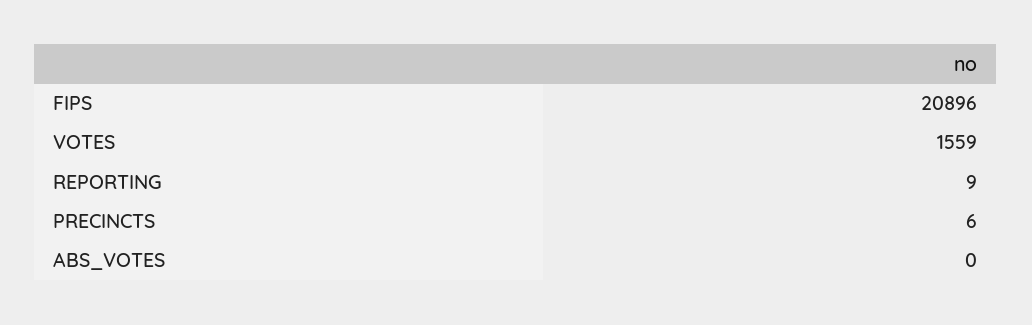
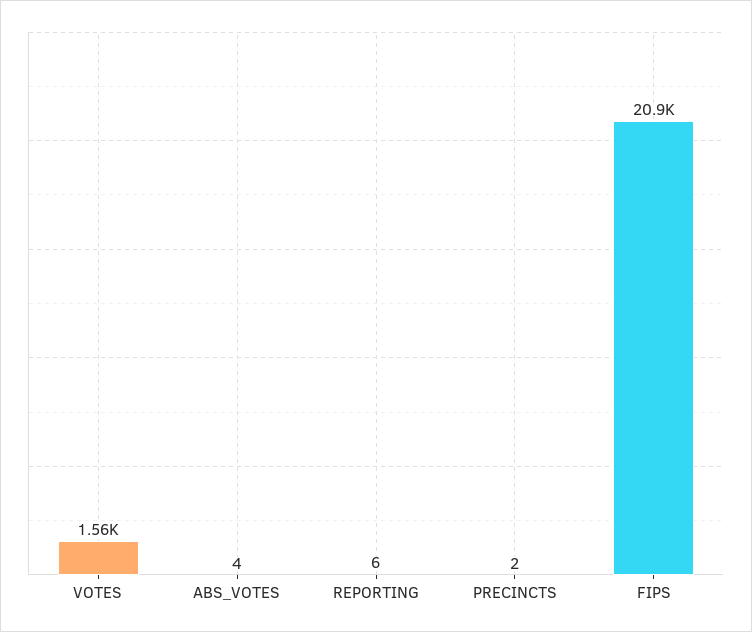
REPORTING: 9 -> 6
PRECINCTS: 6 -> 2
ABS_VOTES: 0 -> 4

